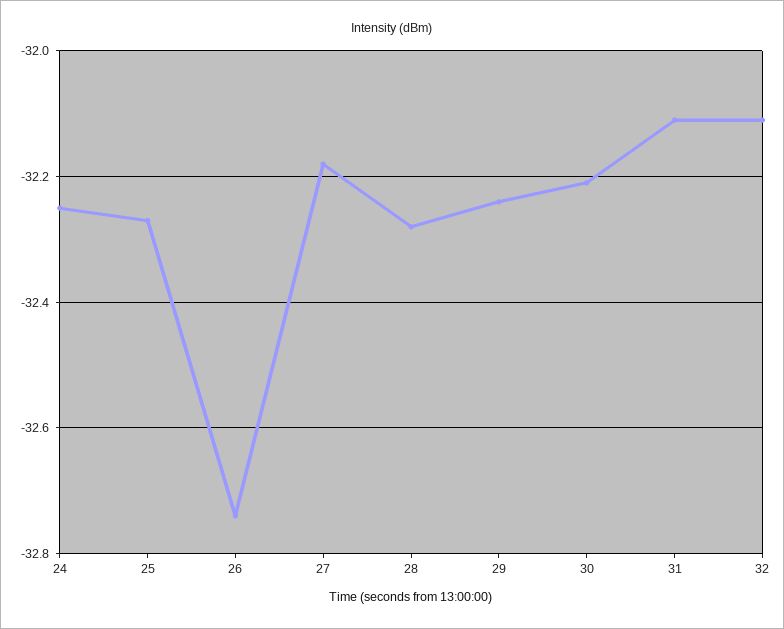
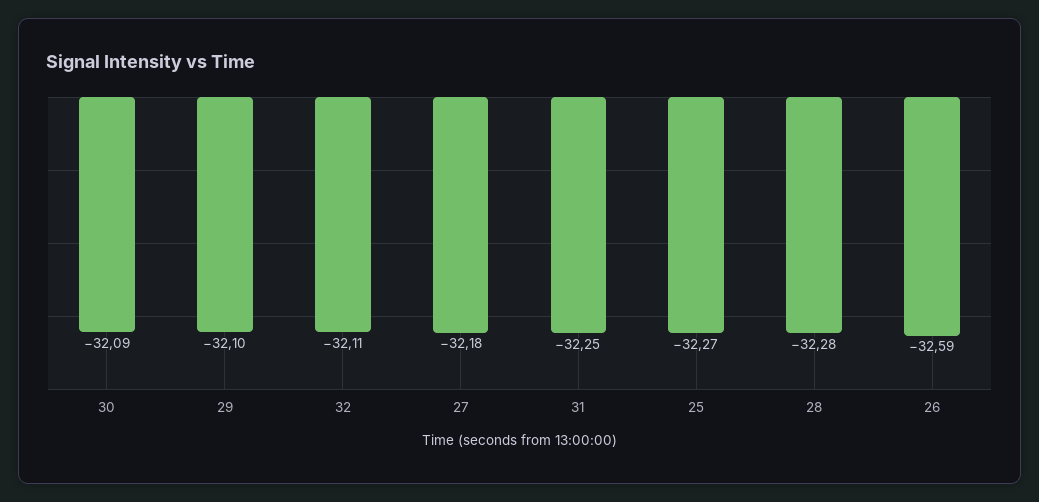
24: -32.25 -> none
26: -32.75 -> -32.59
29: -32.25 -> -32.1
30: -32.2 -> -32.09
31: -32.1 -> -32.25

